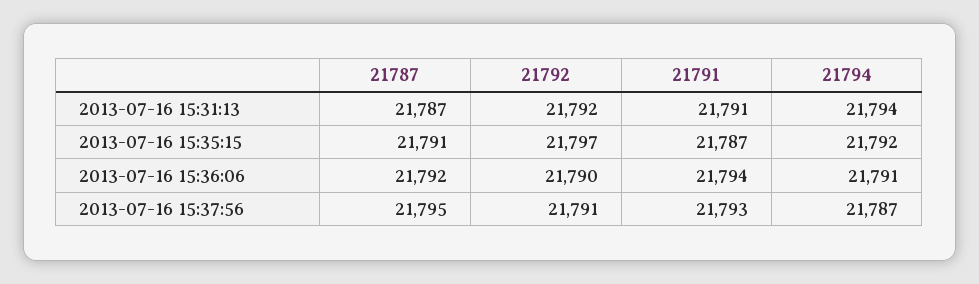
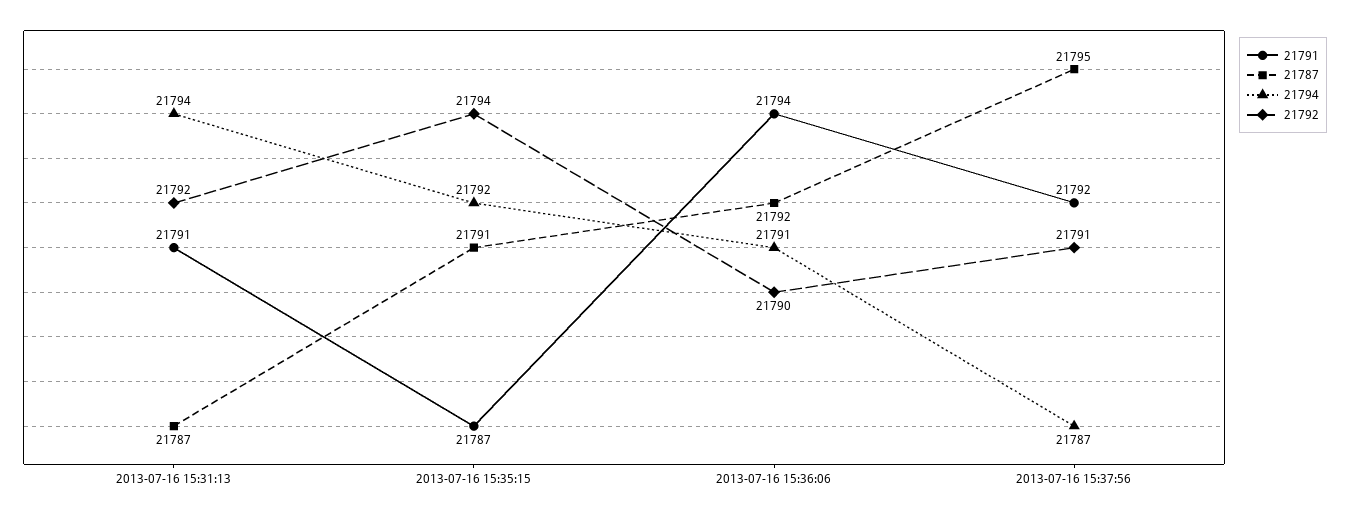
21792, 2013-07-16 15:35:15: 21797 -> 21794
21791, 2013-07-16 15:37:56: 21793 -> 21792

